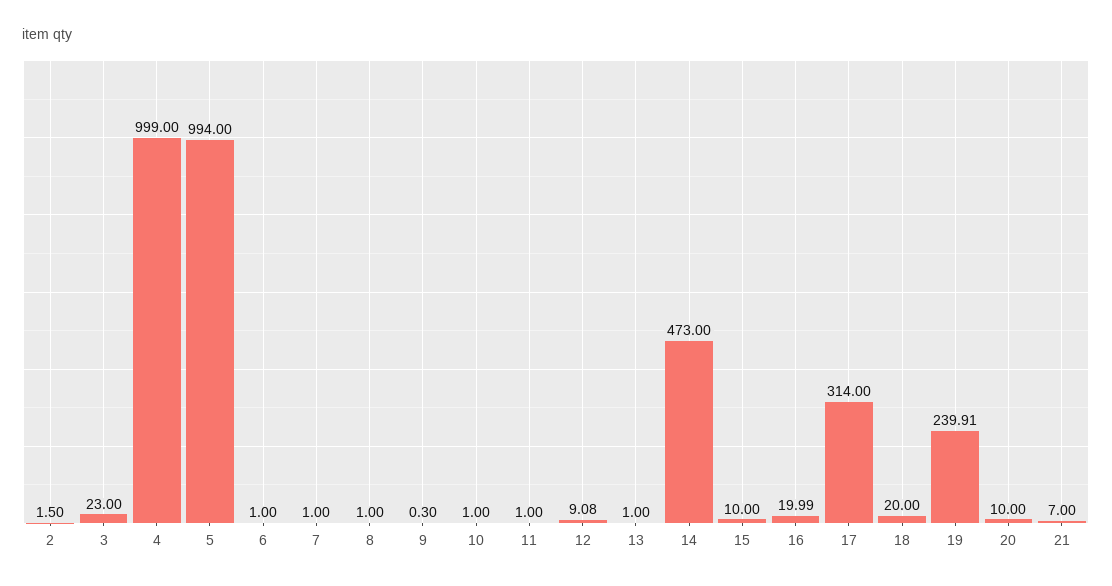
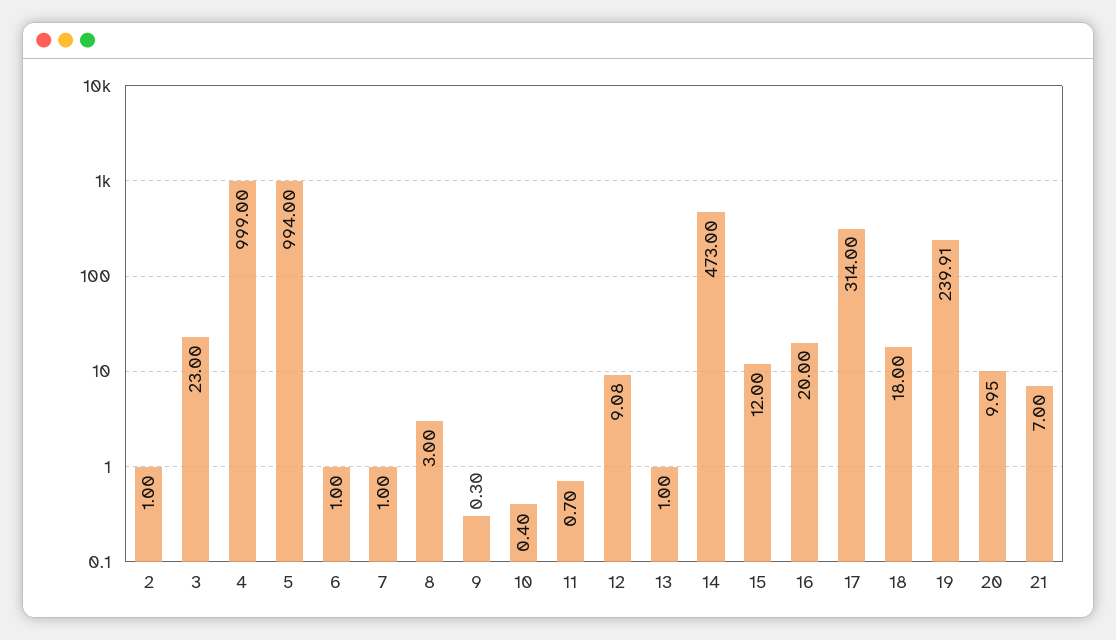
2: 1.5 -> 1
8: 1 -> 3
10: 1 -> 0.4
11: 1 -> 0.7
15: 10 -> 12
16: 19.99 -> 20
18: 20 -> 18
20: 10 -> 9.95

